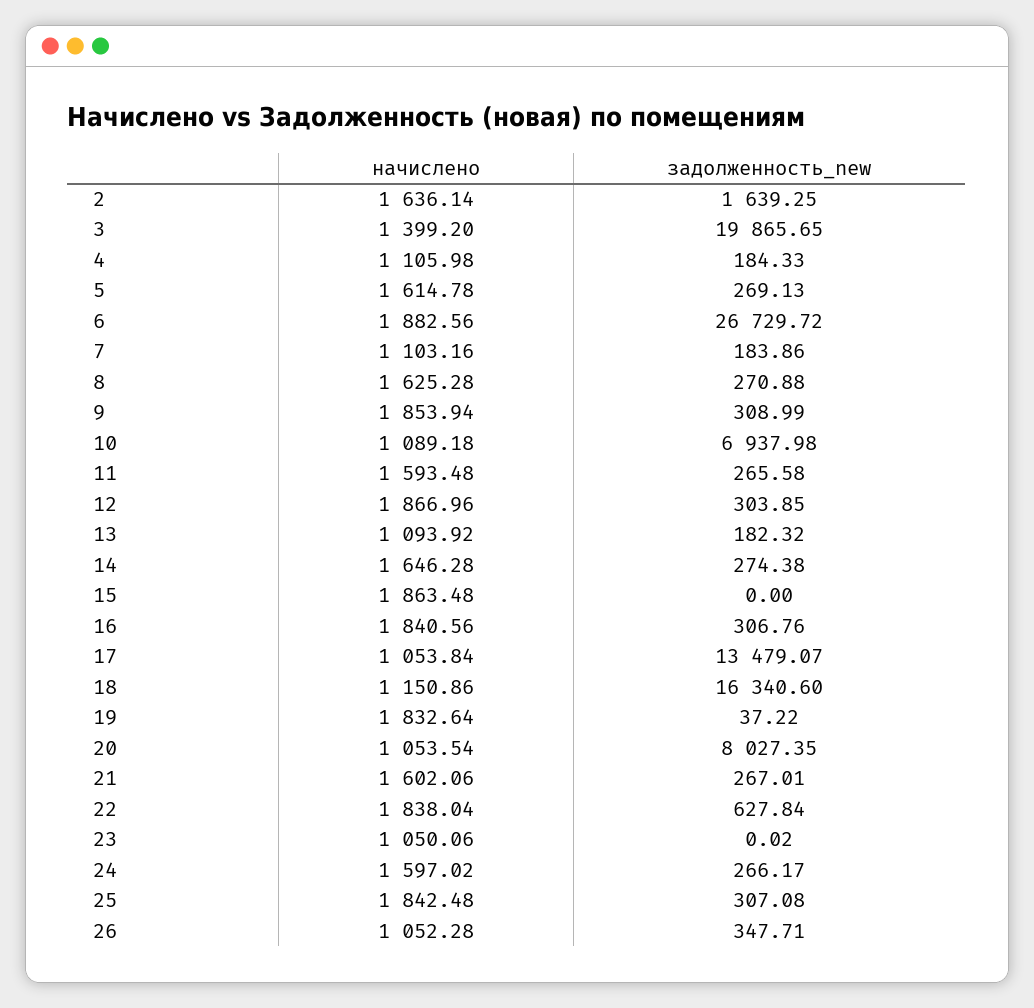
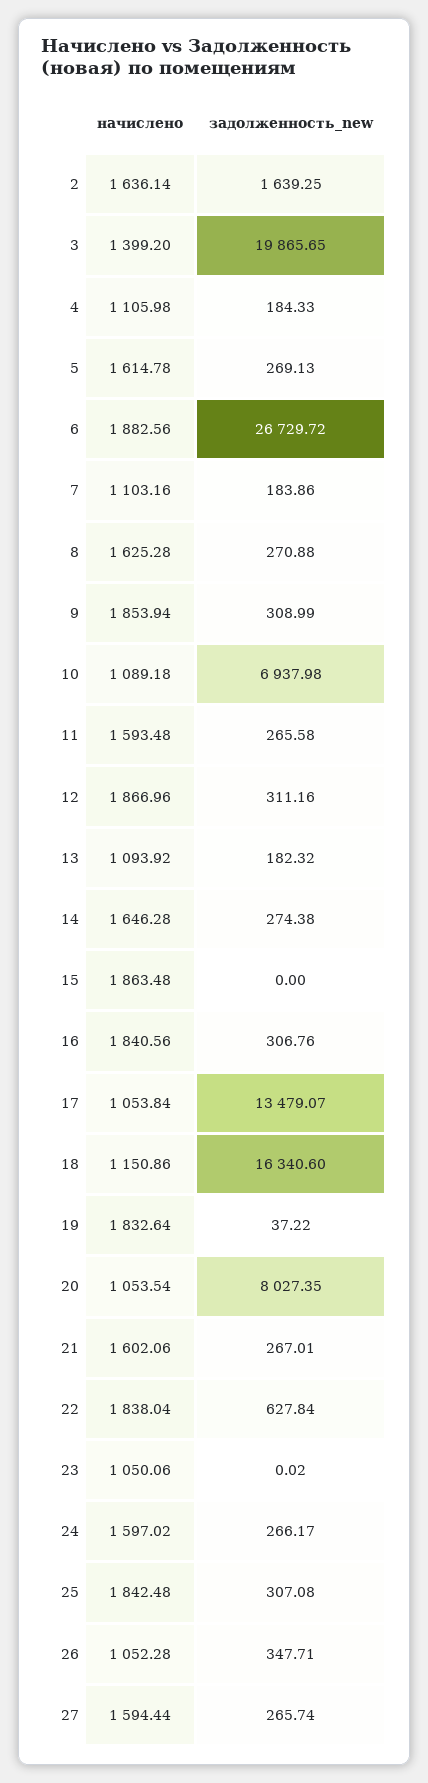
задолженность_new, 12: 303.85 -> 311.16
начислено, 27: none -> 1594.44
задолженность_new, 27: none -> 265.74

